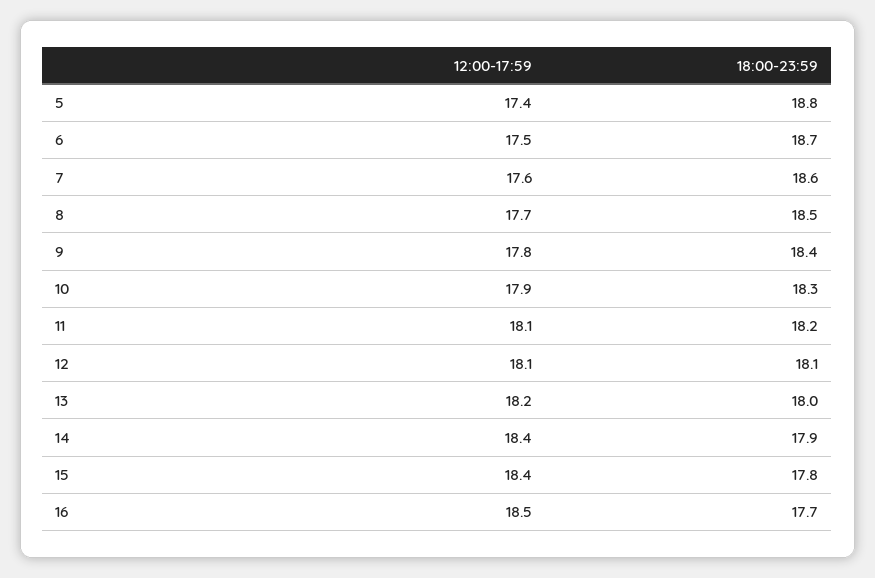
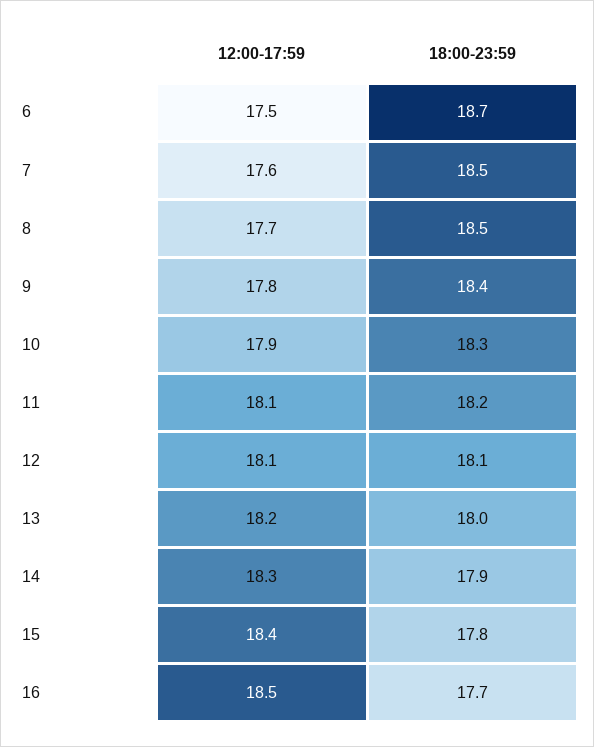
12:00-17:59, 5: 17.4 -> none
18:00-23:59, 5: 18.8 -> none
18:00-23:59, 7: 18.6 -> 18.5
12:00-17:59, 14: 18.4 -> 18.3

